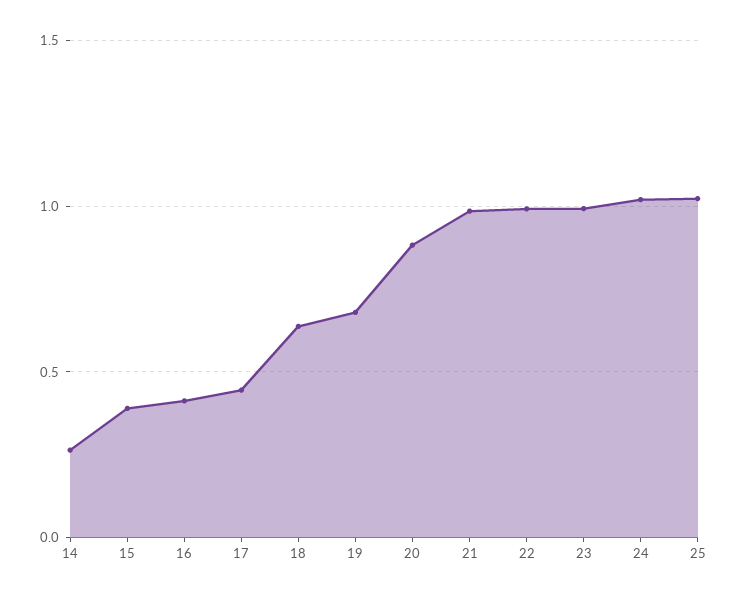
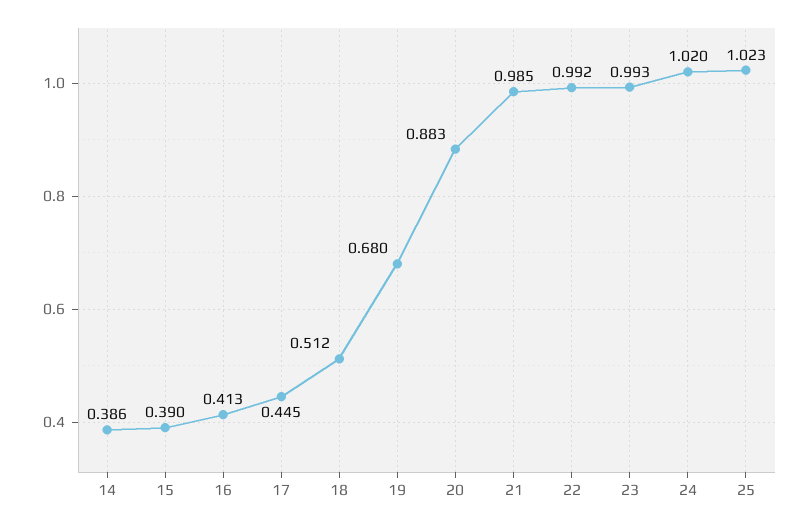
14: 0.25 -> 0.386
18: 0.65 -> 0.512

